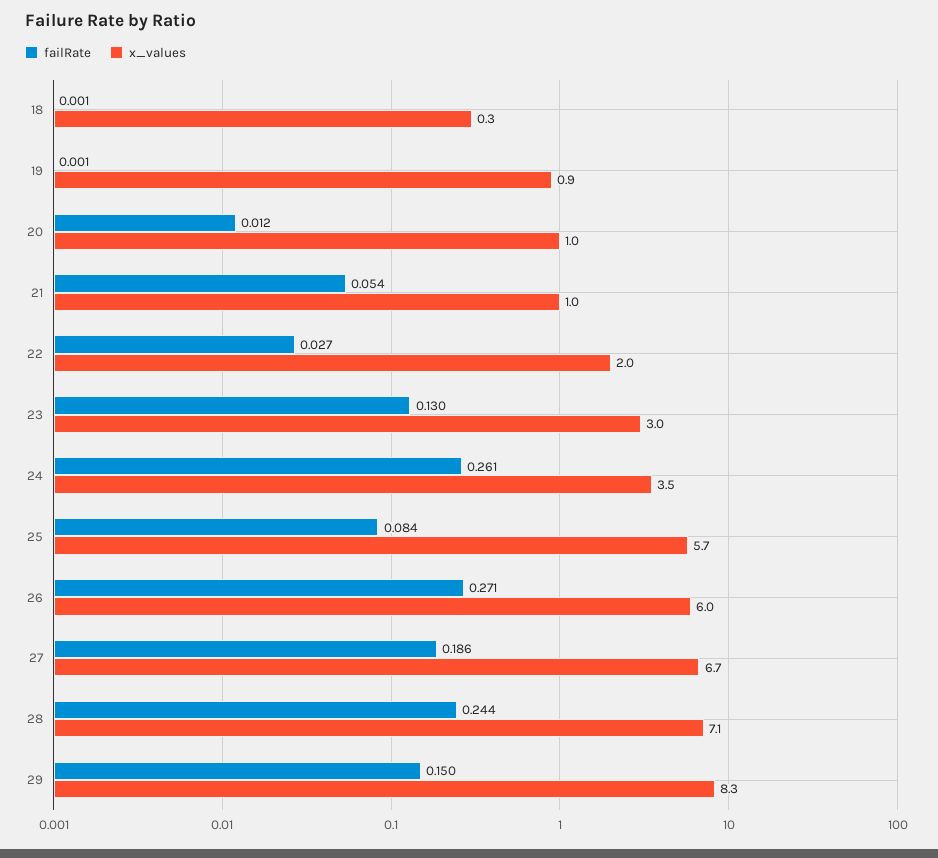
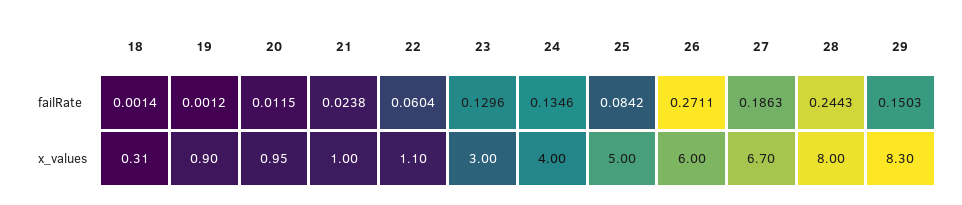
failRate, 21: 0.054 -> 0.0238
failRate, 22: 0.027 -> 0.0604
x_values, 22: 2 -> 1.1
failRate, 24: 0.261 -> 0.1346
x_values, 24: 3.5 -> 4
x_values, 25: 5.7 -> 5
x_values, 28: 7.1 -> 8

